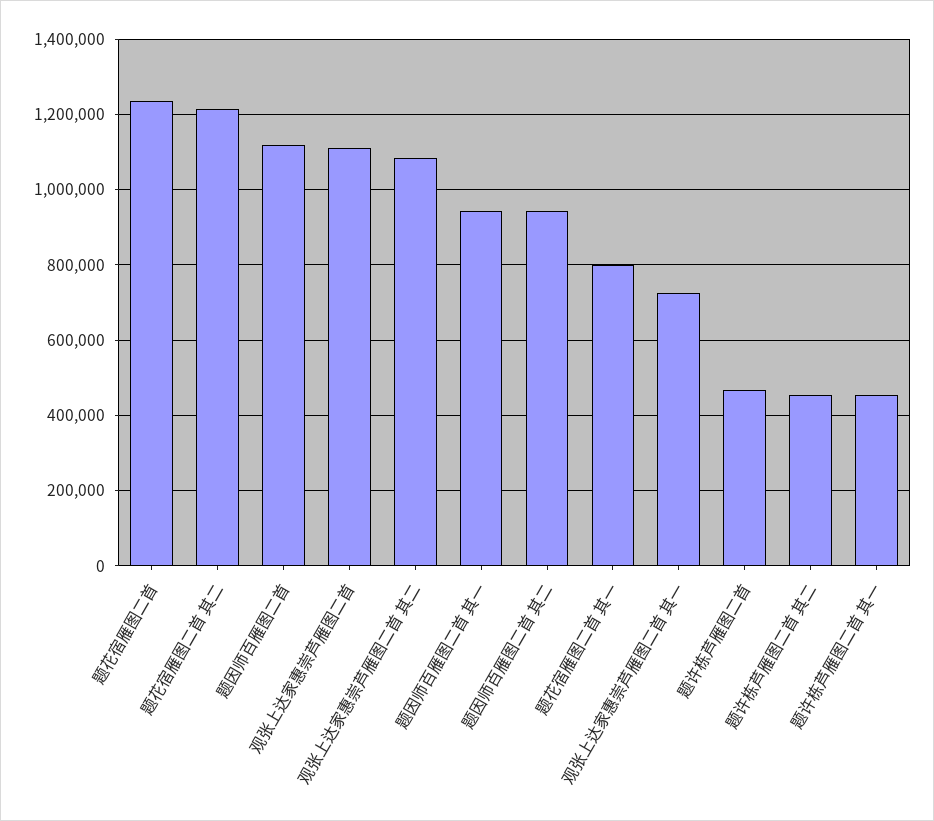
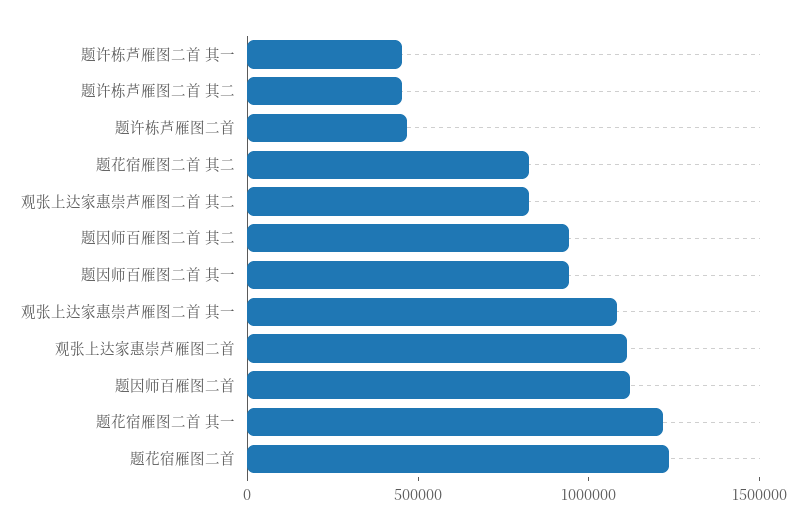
题花宿雁图二首 其二: 1220000 -> 800000
观张上达家惠崇芦雁图二首 其二: 1080000 -> 800000
题花宿雁图二首 其一: 800000 -> 1200000
观张上达家惠崇芦雁图二首 其一: 720000 -> 1100000

